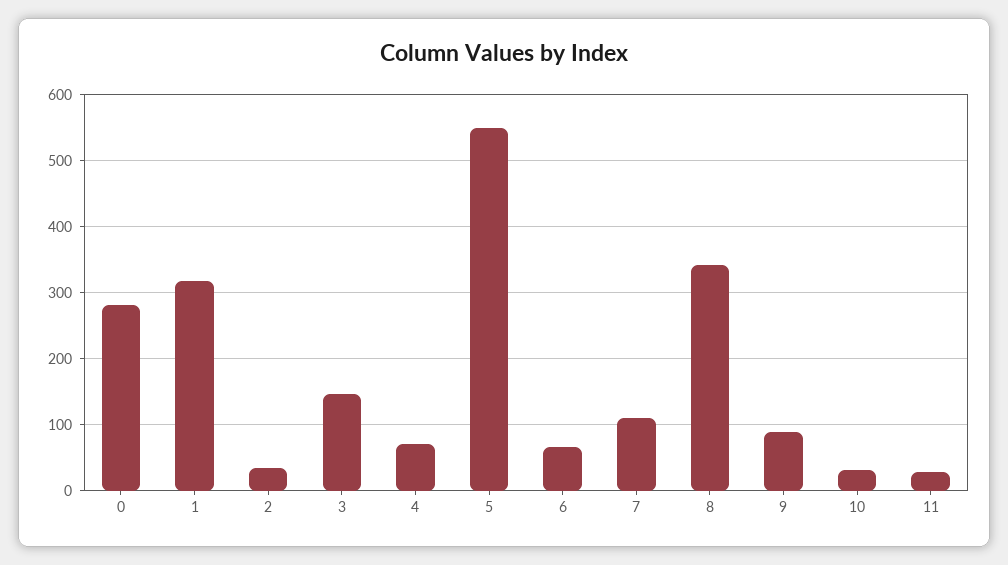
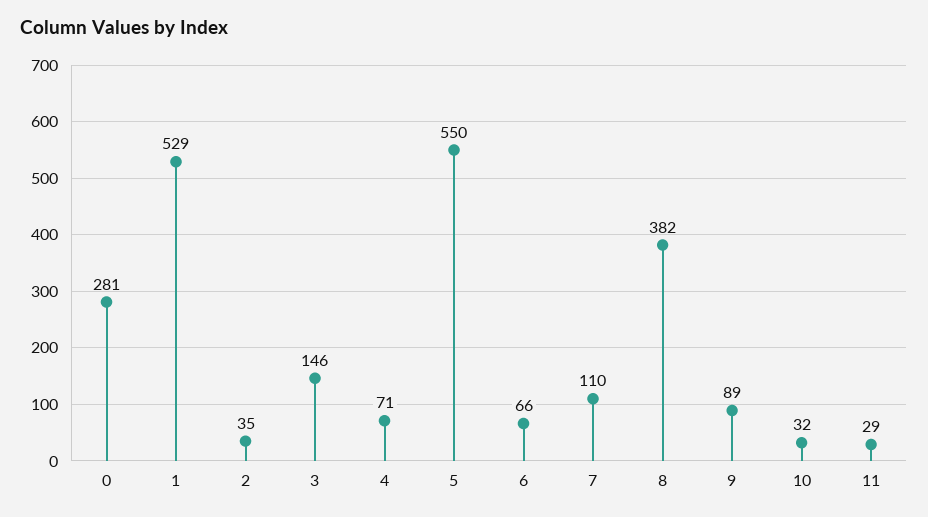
1: 320 -> 529
8: 340 -> 382

